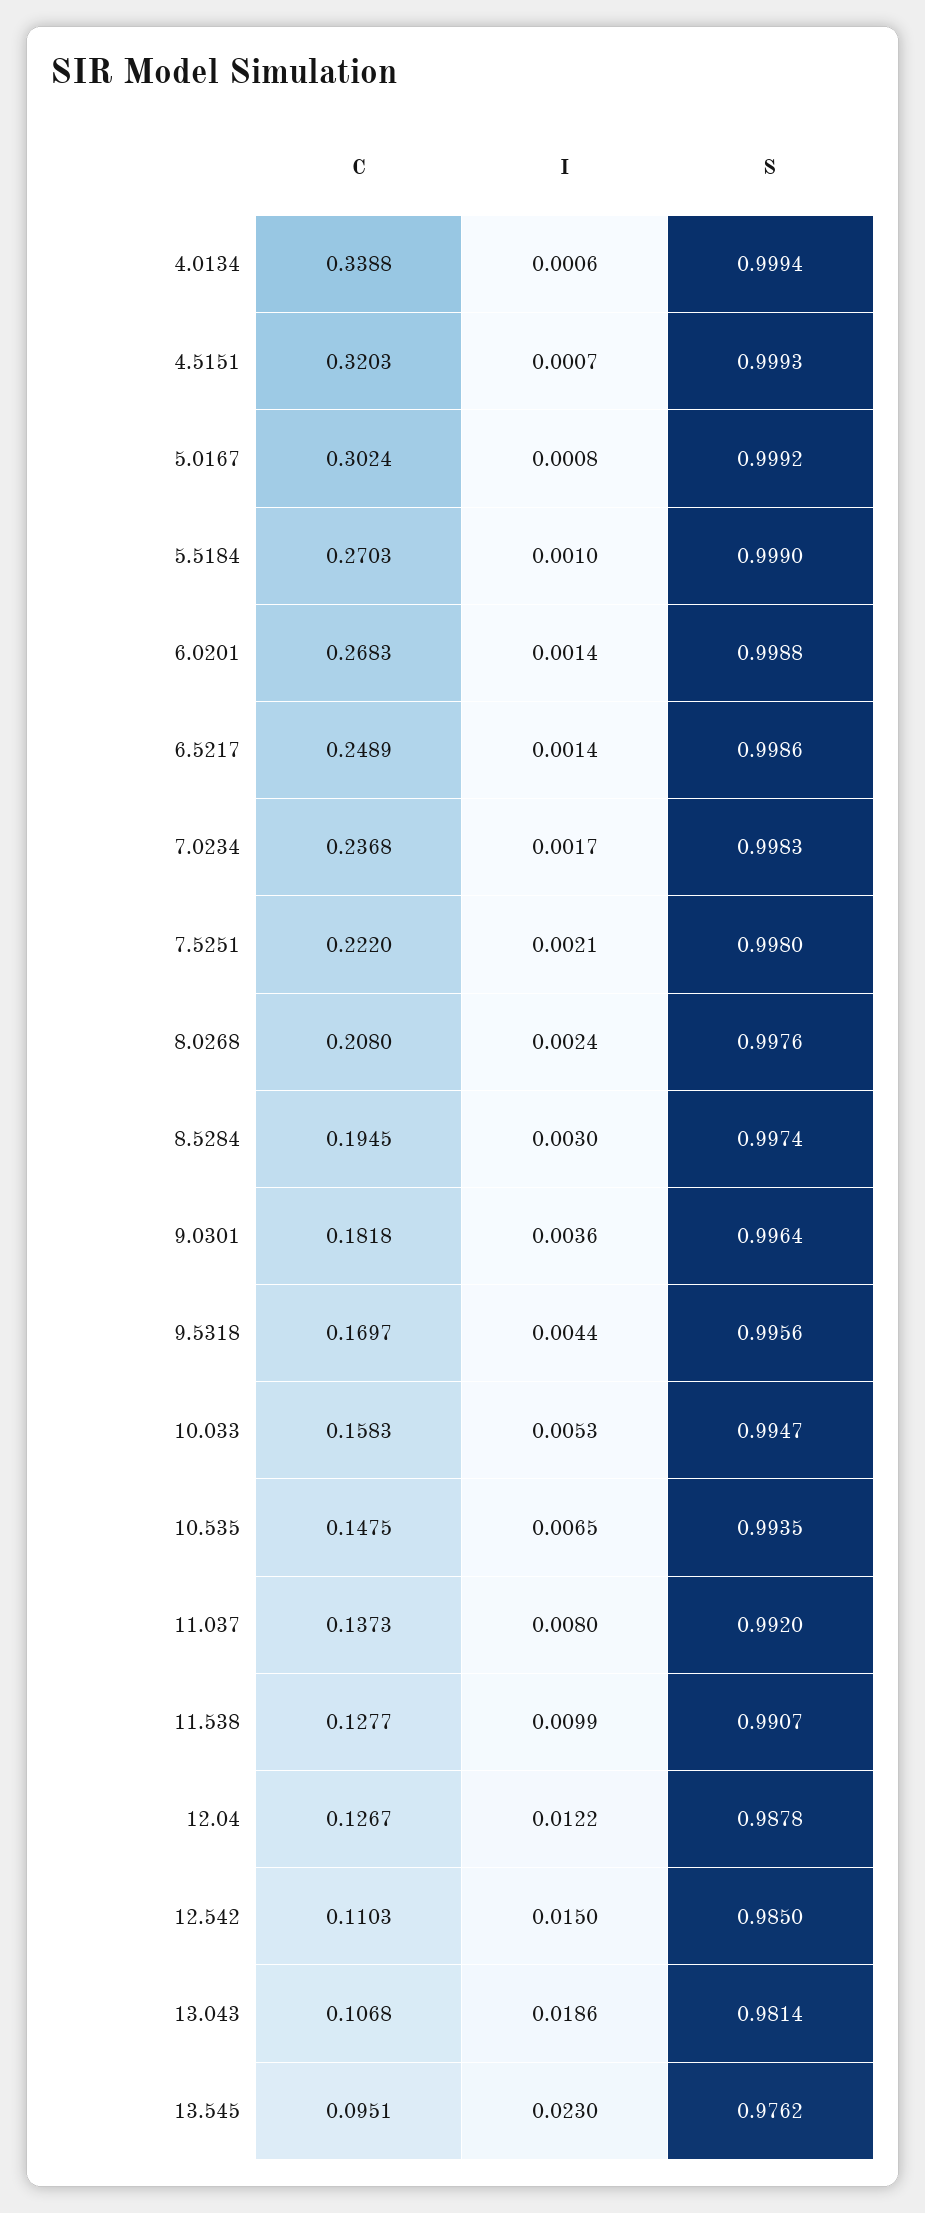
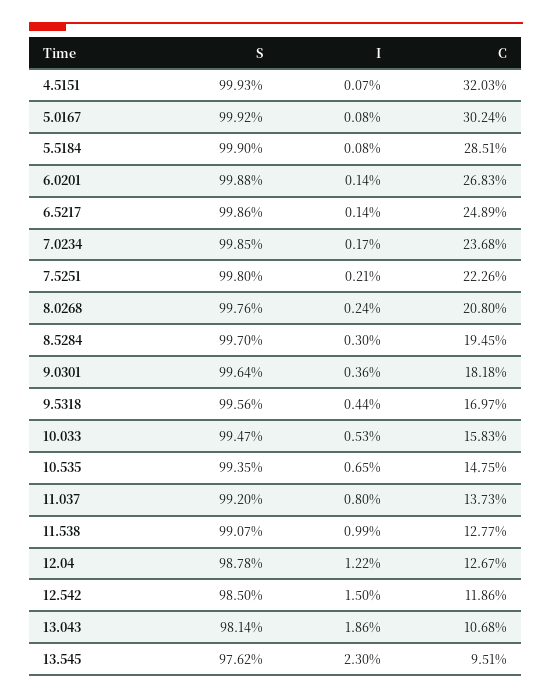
C, 4.0134: 0.3388 -> none
I, 4.0134: 0.0006 -> none
S, 4.0134: 0.9994 -> none
C, 5.5184: 0.2703 -> 0.2851
I, 5.5184: 0.001 -> 0.0008
S, 7.0234: 0.9983 -> 0.9985
C, 7.5251: 0.222 -> 0.2226
S, 8.5284: 0.9974 -> 0.997
C, 12.542: 0.1103 -> 0.1186

